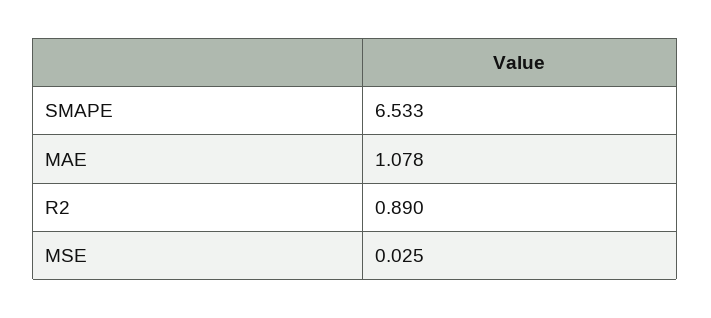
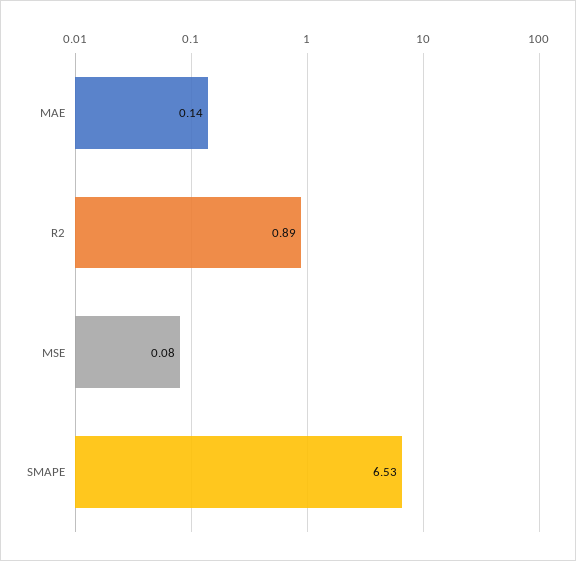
MAE: 1.078 -> 0.14
MSE: 0.025 -> 0.08

